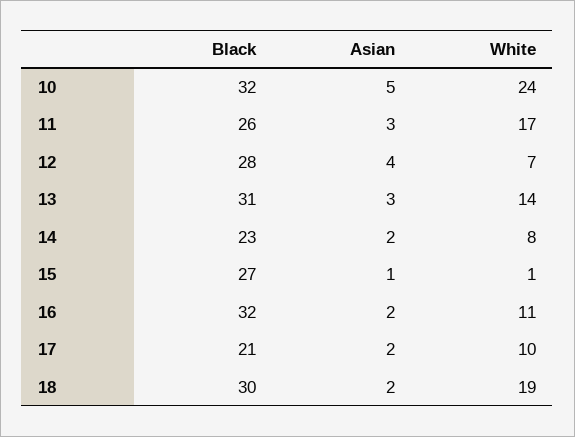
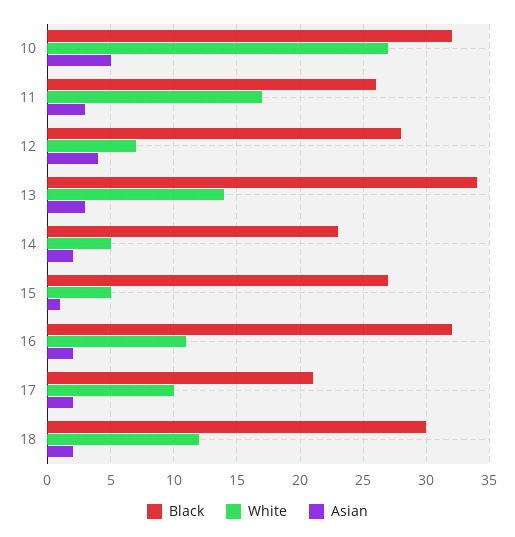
White, 10: 24 -> 27
Black, 13: 31 -> 34
White, 14: 8 -> 5
White, 15: 1 -> 5
White, 18: 19 -> 12

